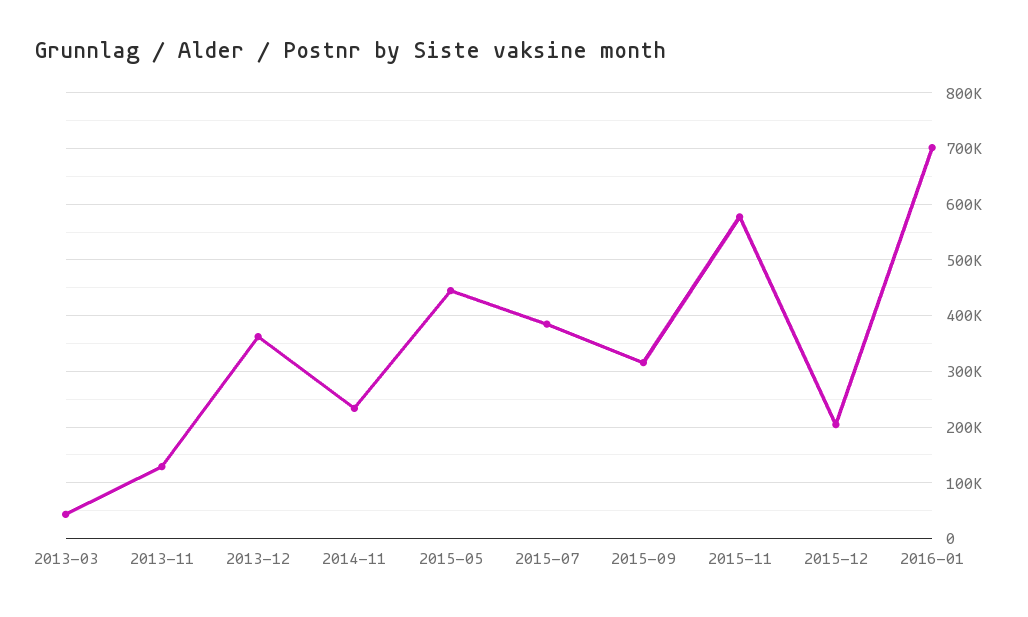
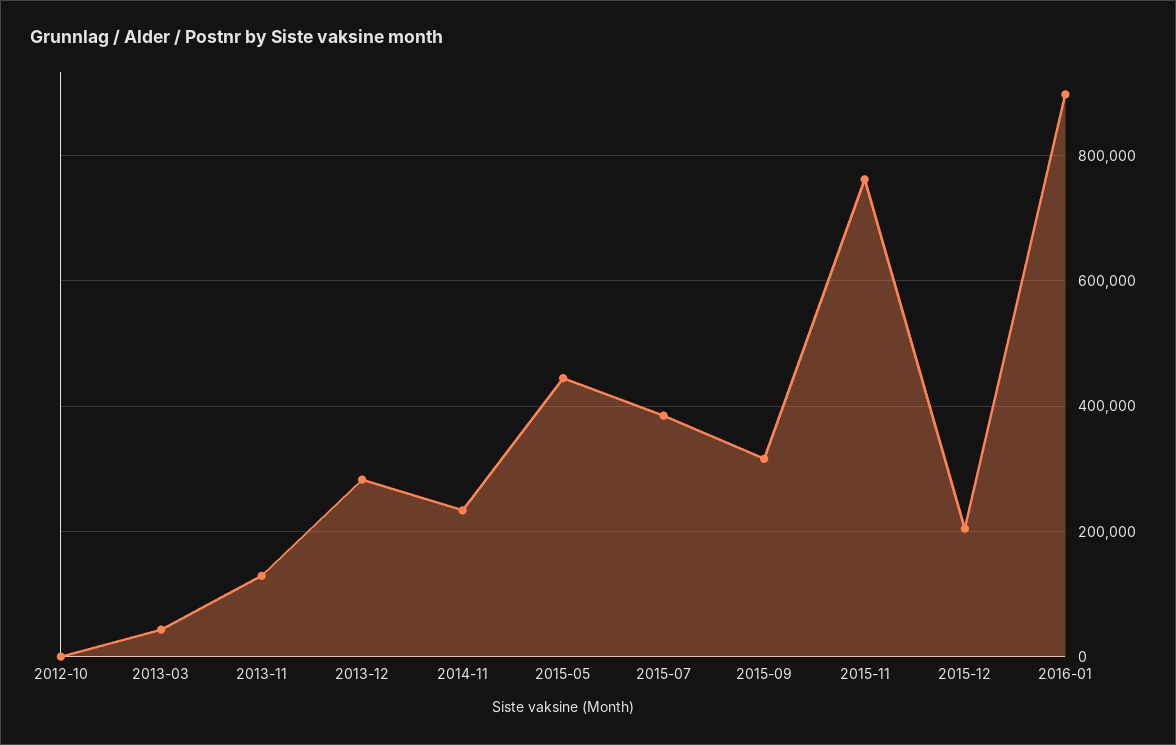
2013-12: 360000 -> 280000
2015-11: 580000 -> 760000
2016-01: 700000 -> 900000
2012-10: none -> 0

